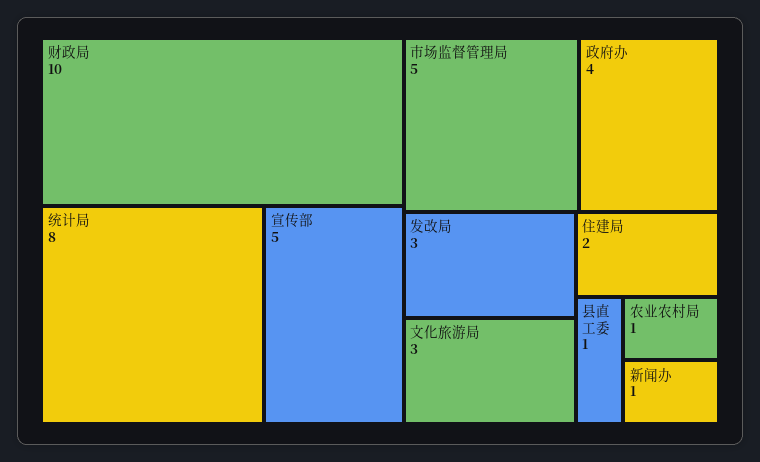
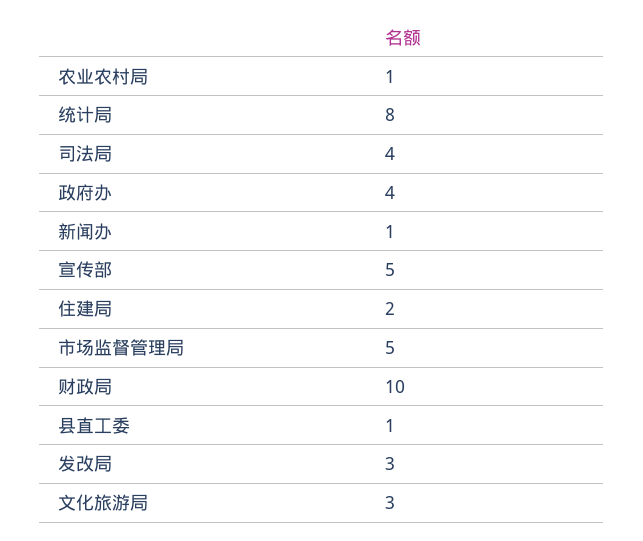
司法局: none -> 4

